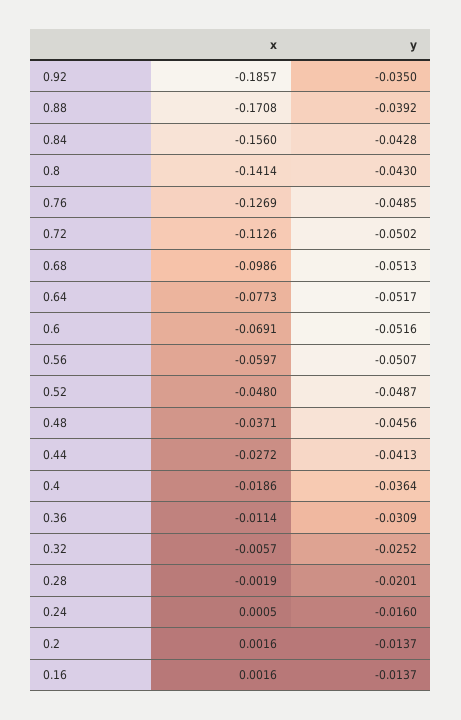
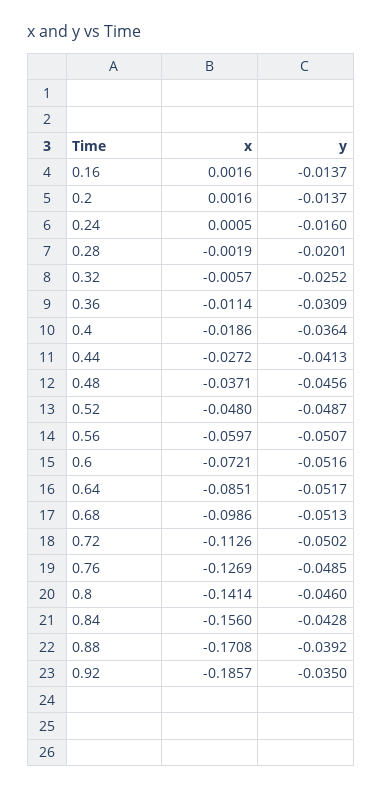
y, 0.8: -0.043 -> -0.046
x, 0.64: -0.0773 -> -0.0851
x, 0.6: -0.0691 -> -0.0721

